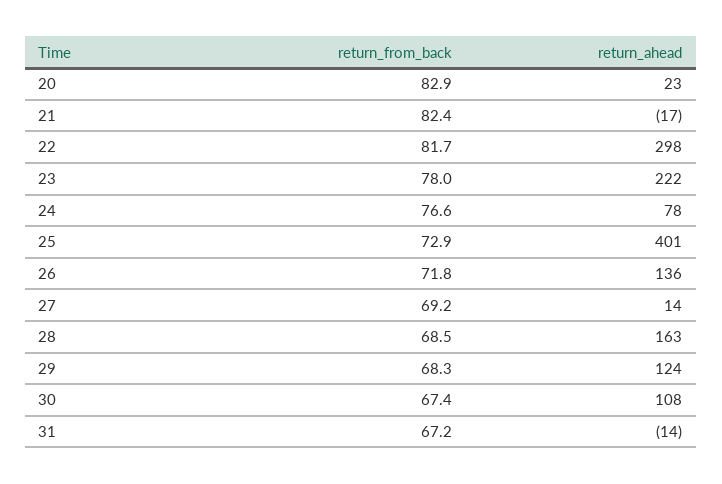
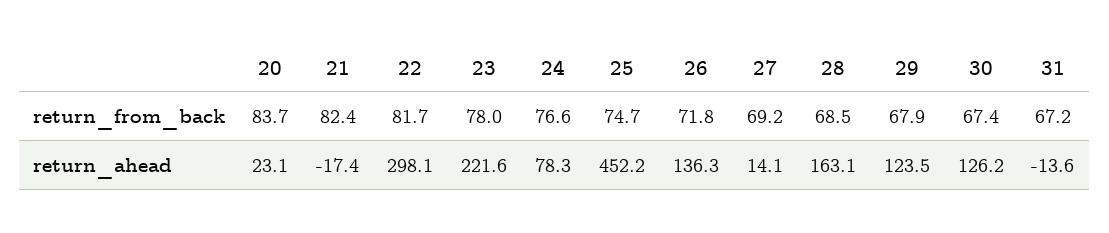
return_from_back, 20: 82.9 -> 83.7
return_from_back, 25: 72.9 -> 74.7
return_ahead, 25: 401 -> 452.2
return_from_back, 29: 68.3 -> 67.9
return_ahead, 30: 108 -> 126.2

